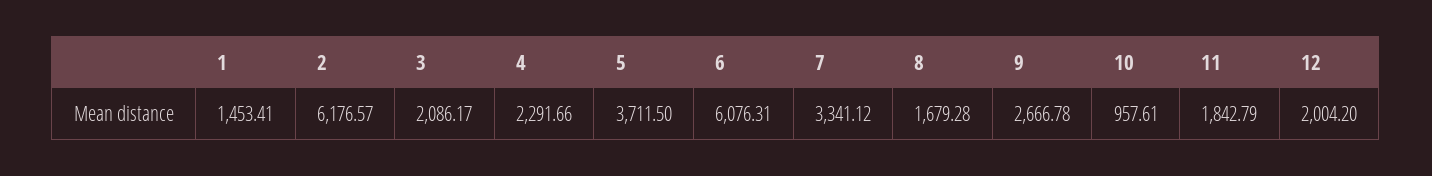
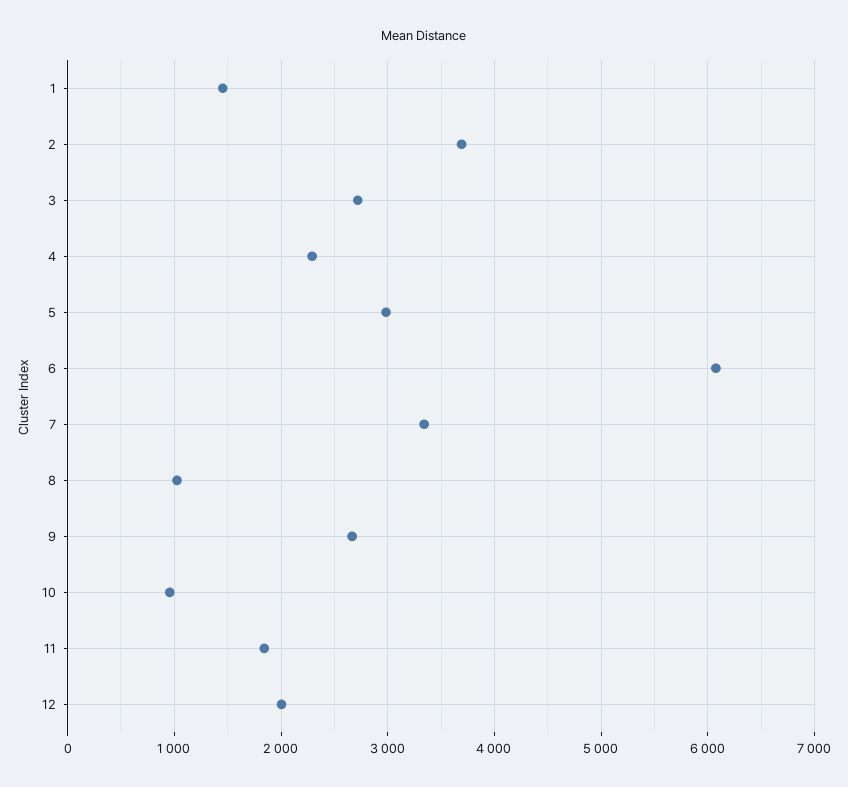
2: 6176.57 -> 3700
3: 2086.17 -> 2700
5: 3711.5 -> 3000
8: 1679.28 -> 1000

